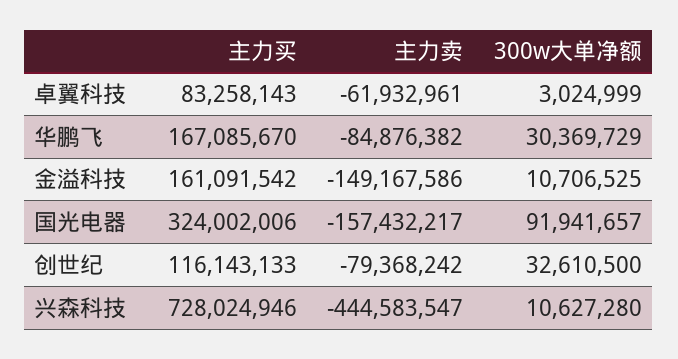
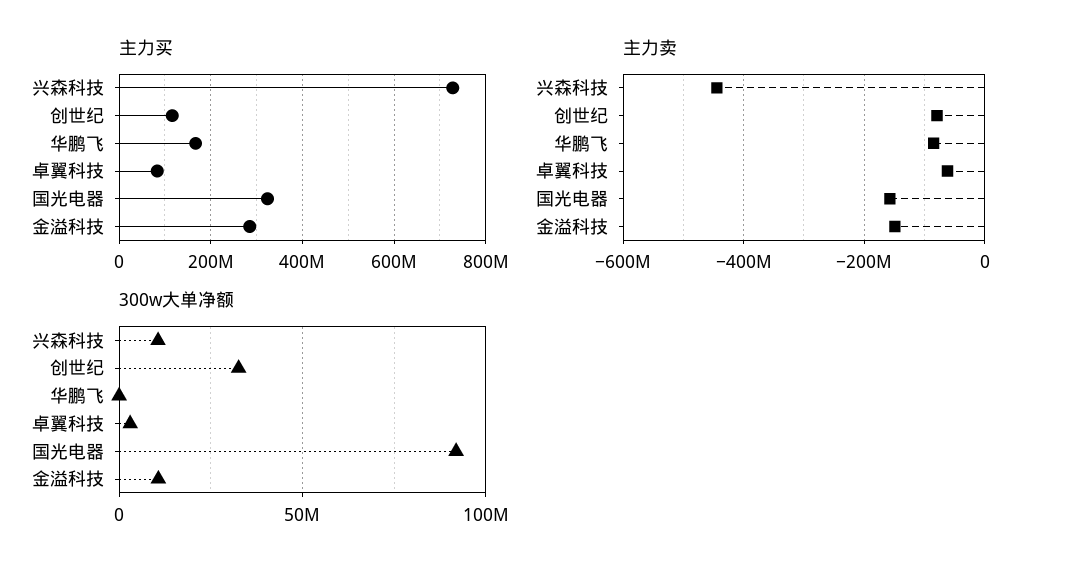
300w大单净额, 华鹏飞: 30369729 -> 0
主力买, 金溢科技: 161091542 -> 280000000

